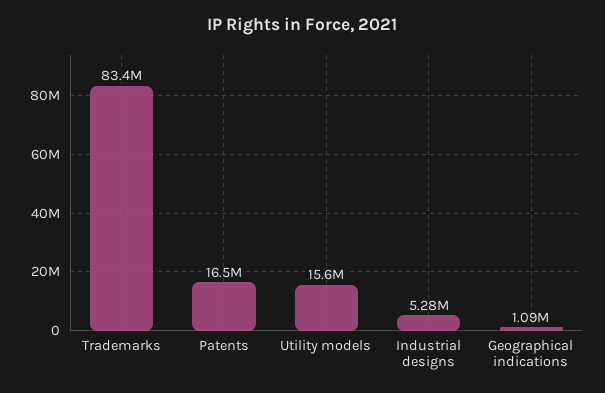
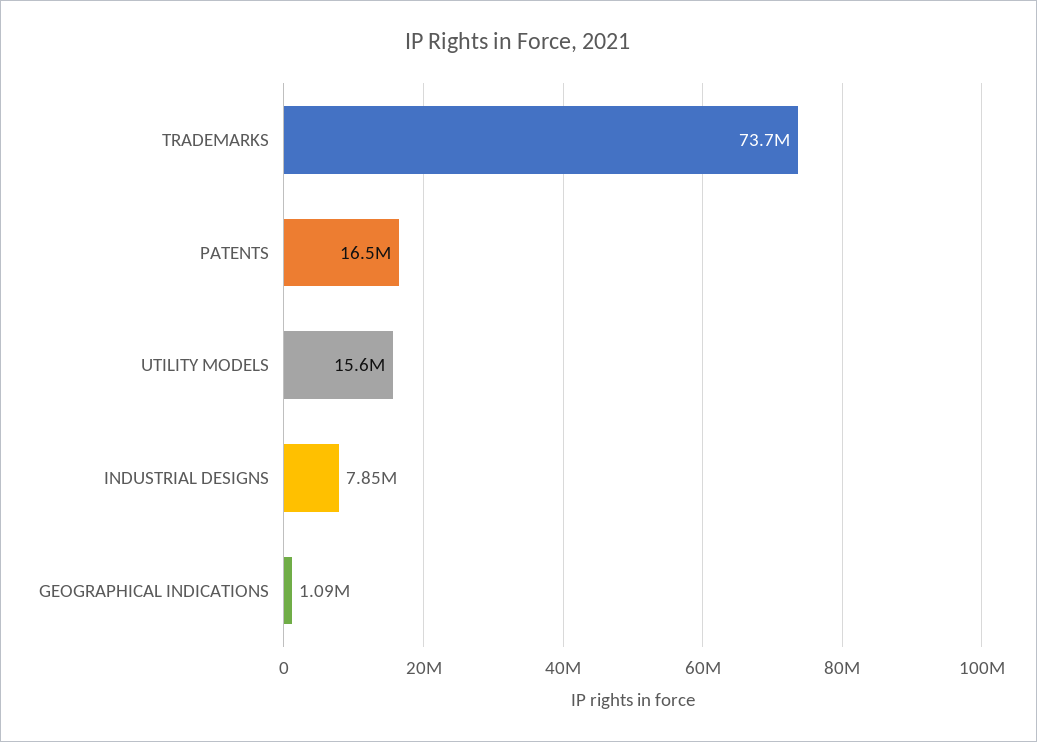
Trademarks: 83400000 -> 73700000
Industrial designs: 5280000 -> 7850000

